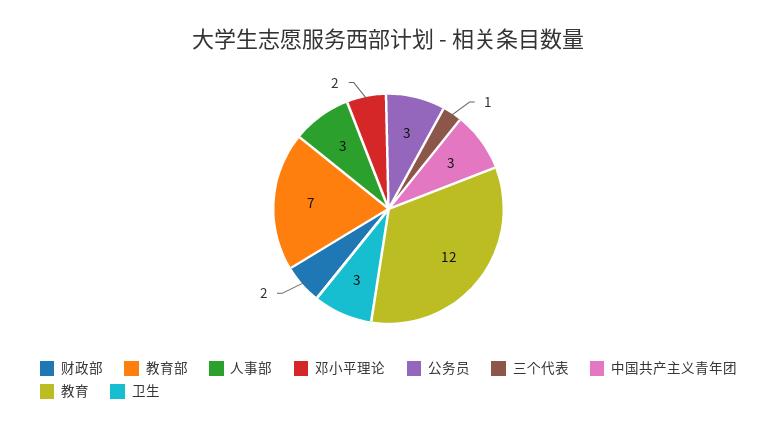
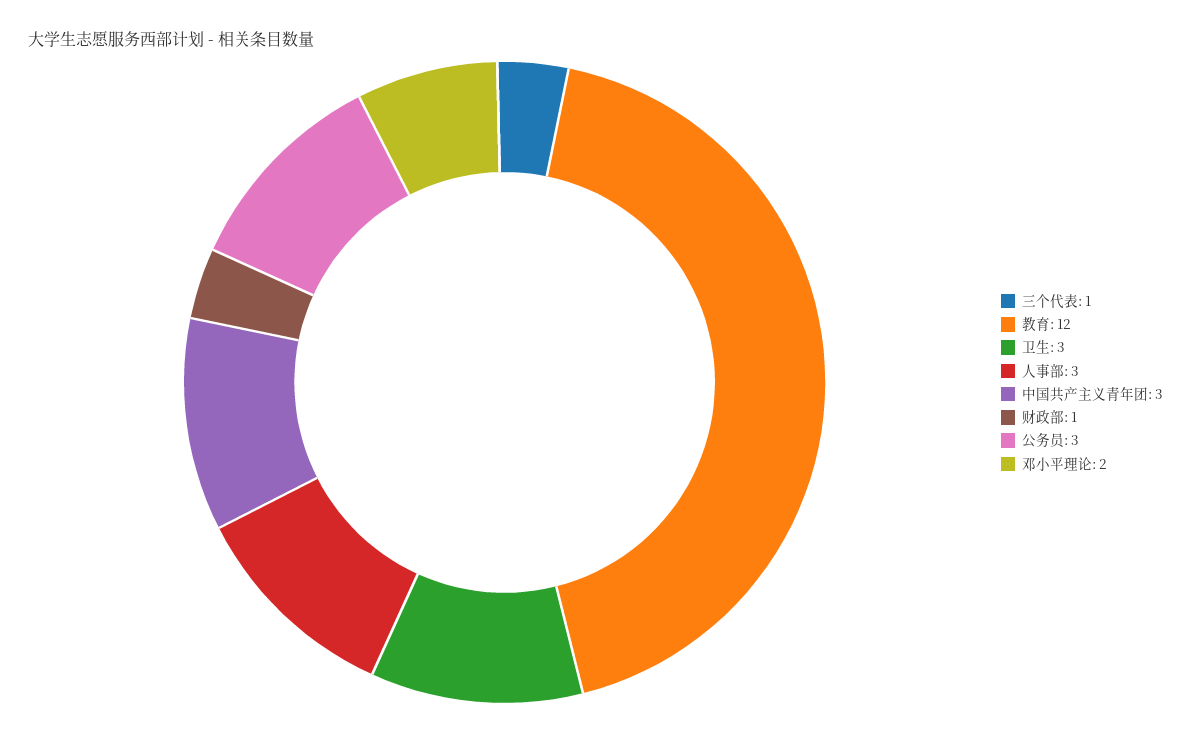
财政部: 2 -> 1
教育部: 7 -> none

